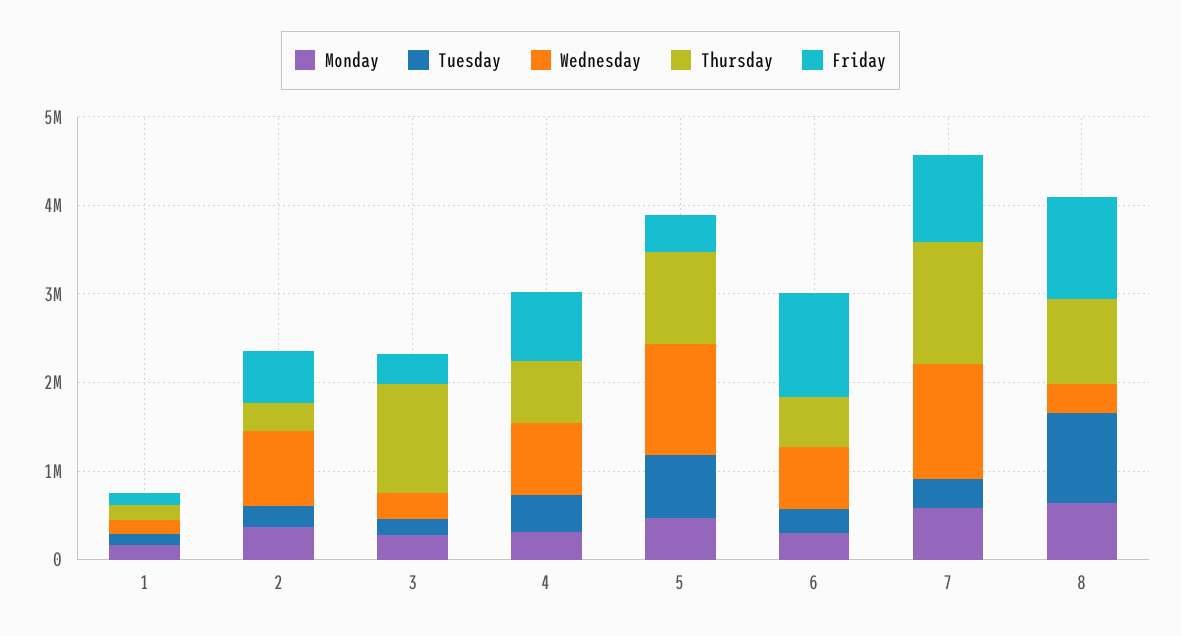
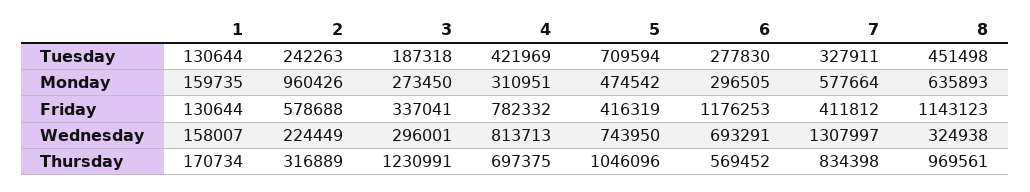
Monday, 2: 400000 -> 960426
Wednesday, 2: 800000 -> 224449
Wednesday, 5: 1200000 -> 743950
Thursday, 7: 1400000 -> 834398
Friday, 7: 1000000 -> 411812
Tuesday, 8: 1000000 -> 451498

